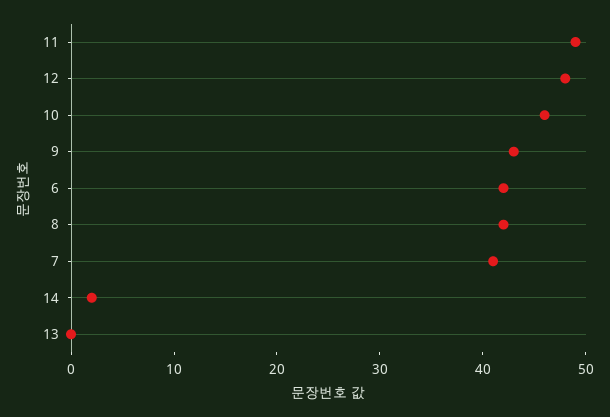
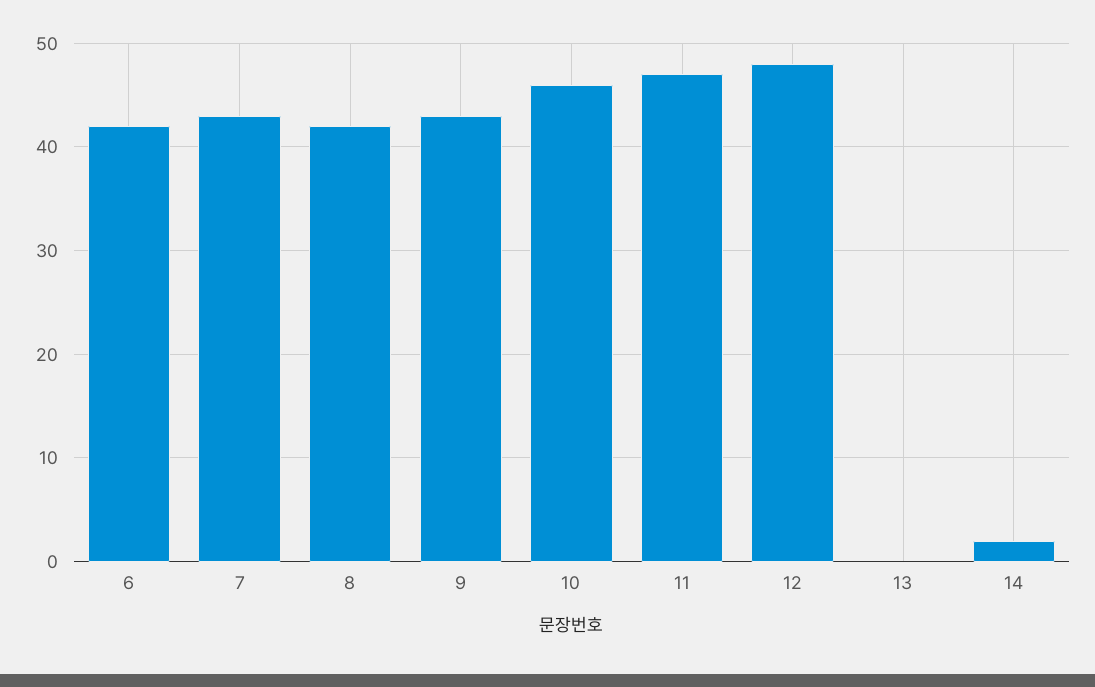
11: 49 -> 47
7: 41 -> 43

